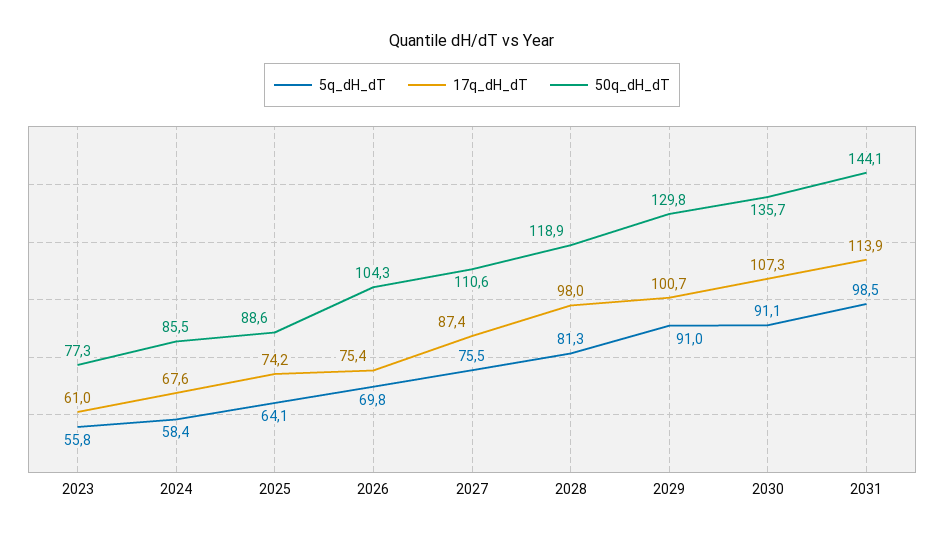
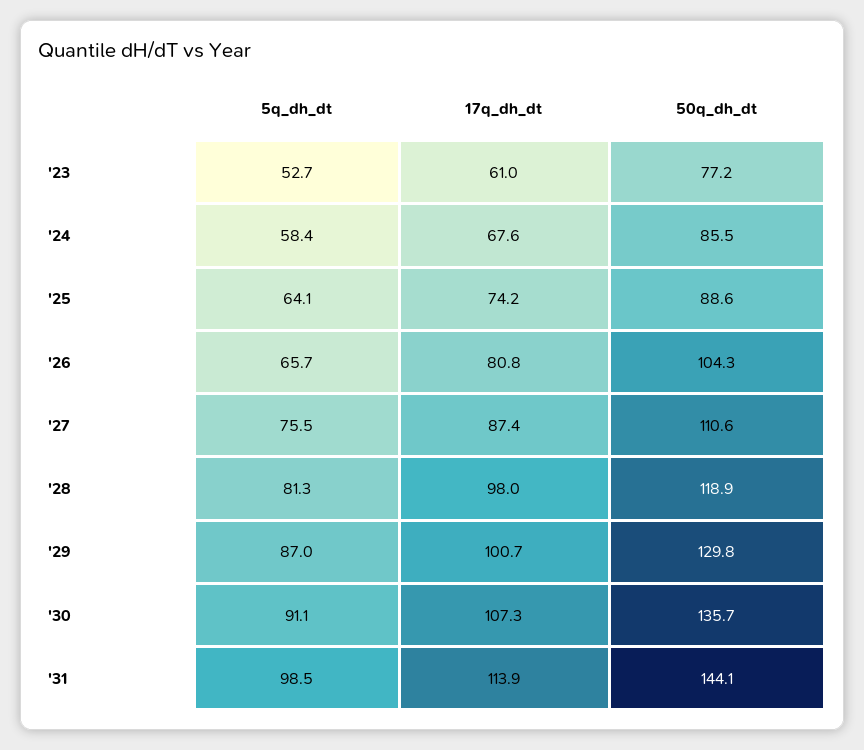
5q_dH_dT, 2023: 55.8 -> 52.7
50q_dH_dT, 2023: 77.3 -> 77.2
5q_dH_dT, 2026: 69.8 -> 65.7
17q_dH_dT, 2026: 75.4 -> 80.8
5q_dH_dT, 2029: 91 -> 87

